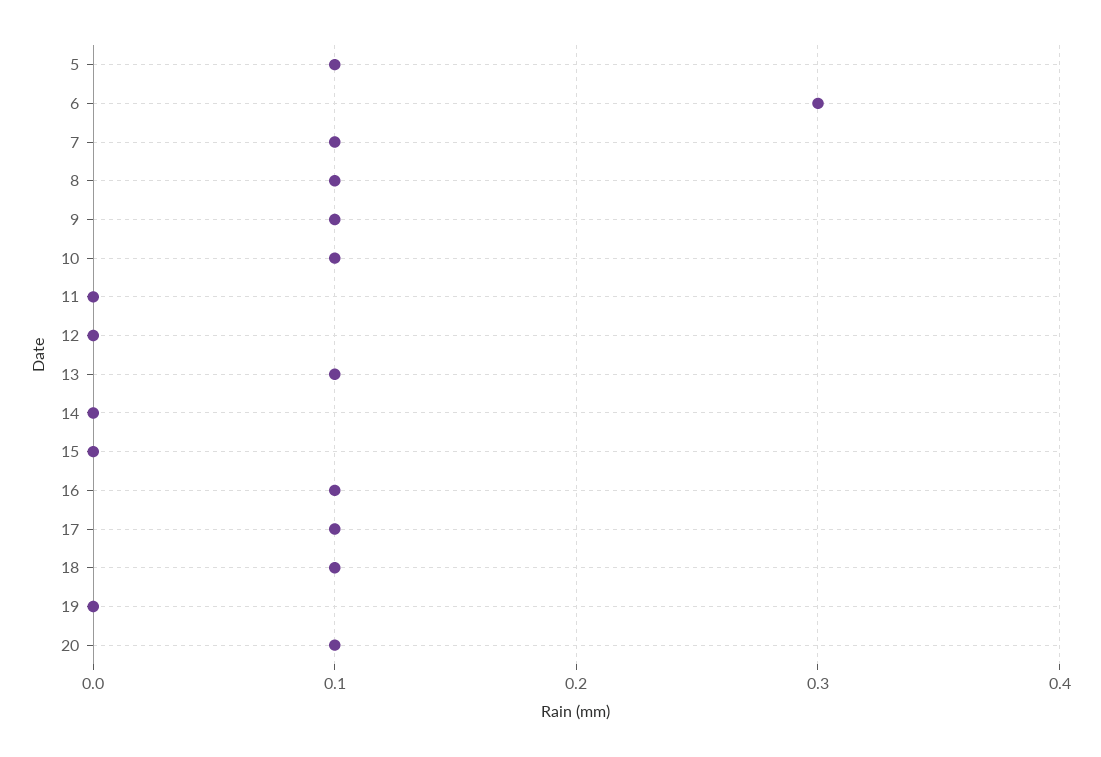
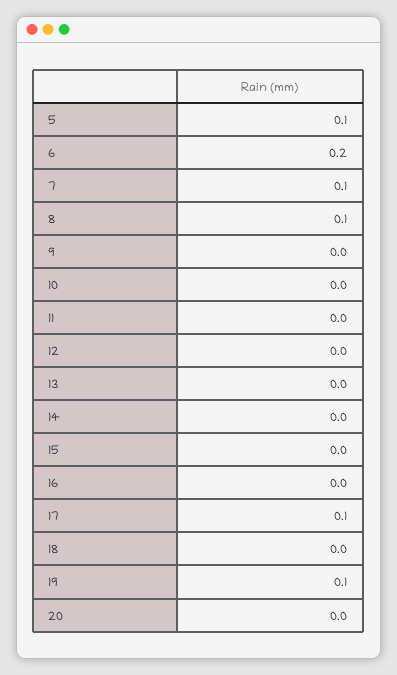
6: 0.3 -> 0.2
9: 0.1 -> 0
10: 0.1 -> 0
13: 0.1 -> 0
16: 0.1 -> 0
18: 0.1 -> 0
19: 0 -> 0.1
20: 0.1 -> 0

